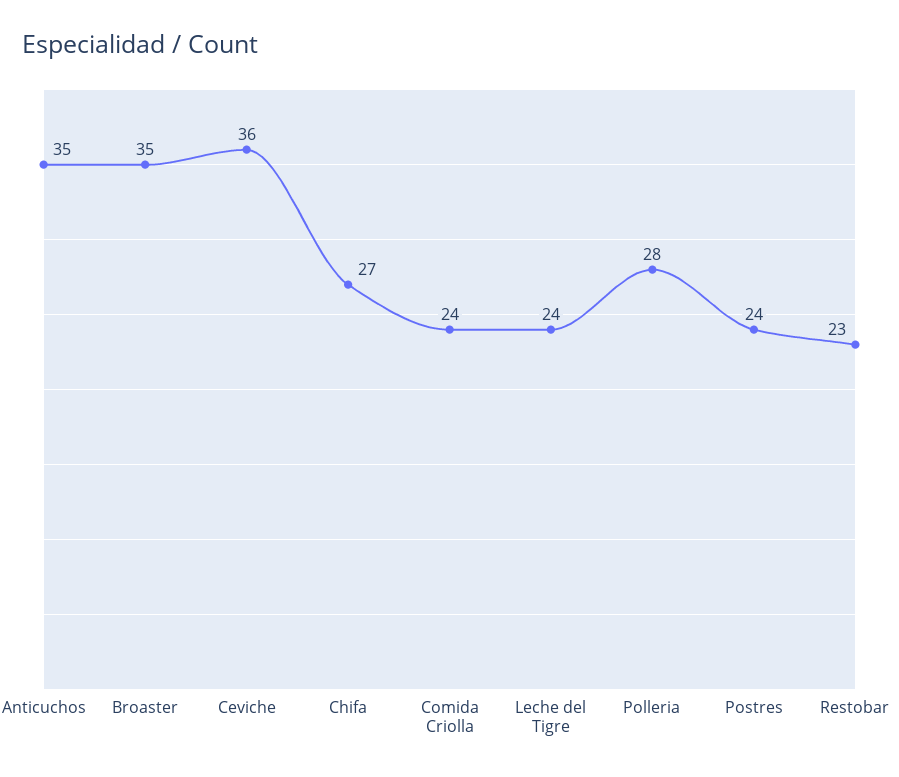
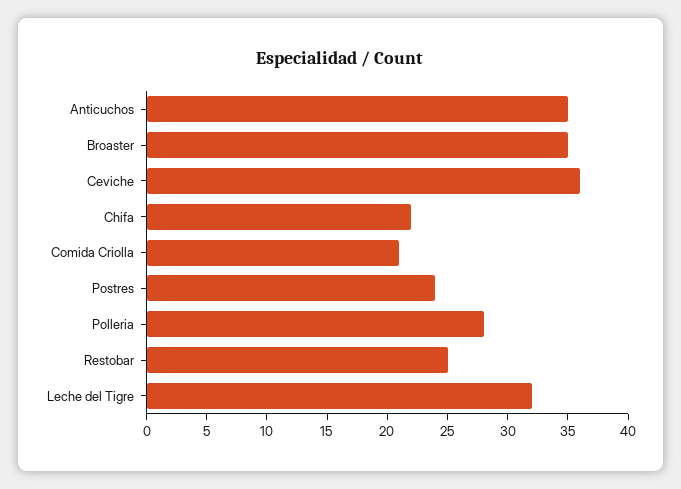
Chifa: 27 -> 22
Comida Criolla: 24 -> 21
Leche del Tigre: 24 -> 32
Restobar: 23 -> 25

